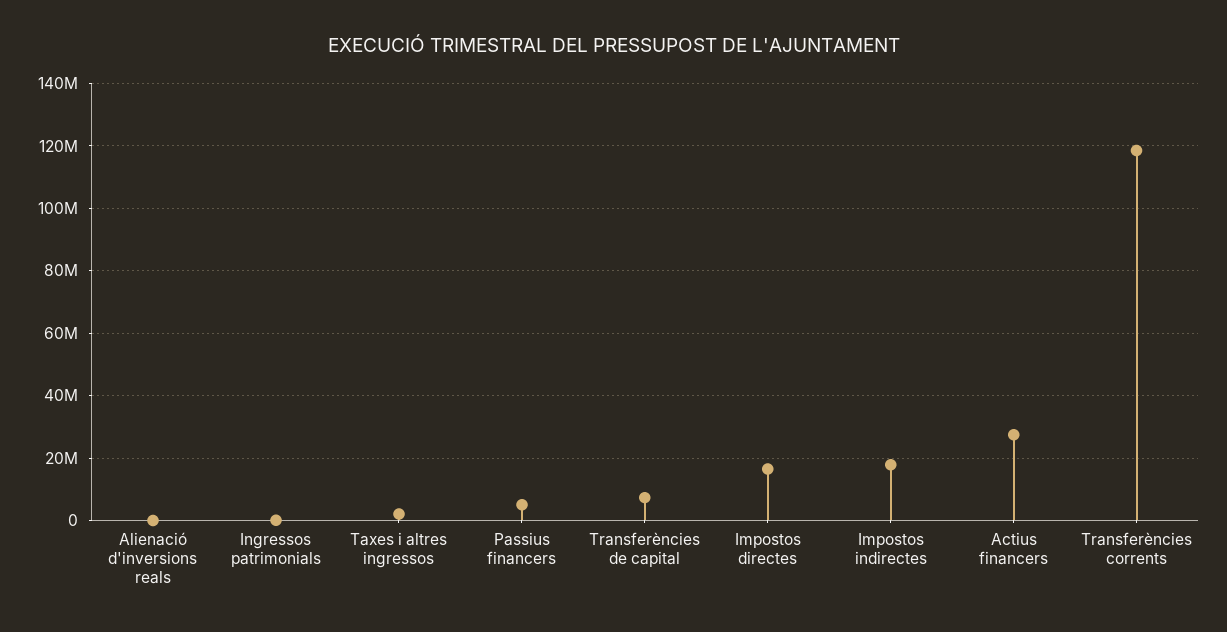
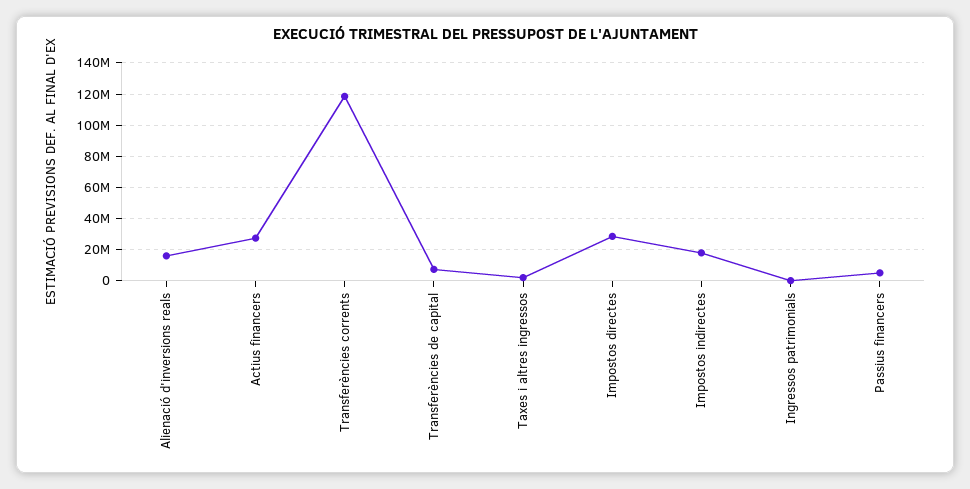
Alienació d'inversions reals: 0 -> 15000000
Impostos directes: 16000000 -> 30000000

